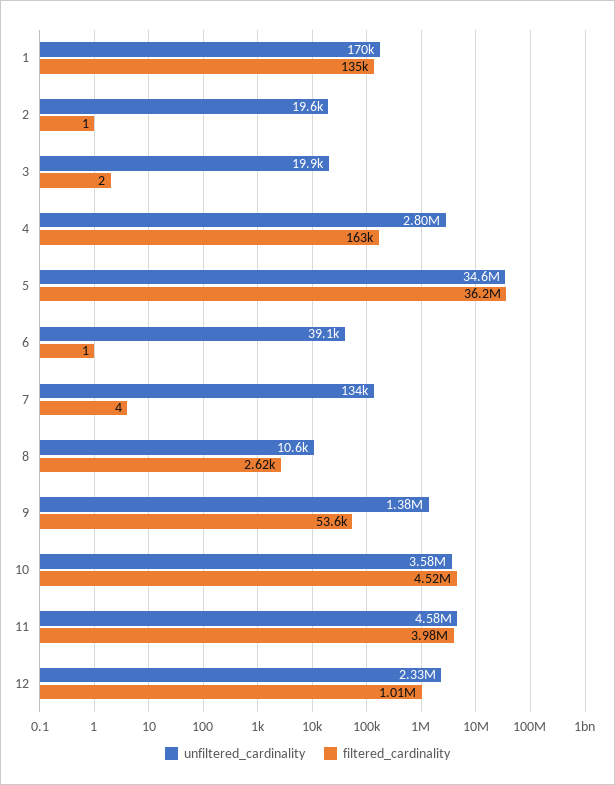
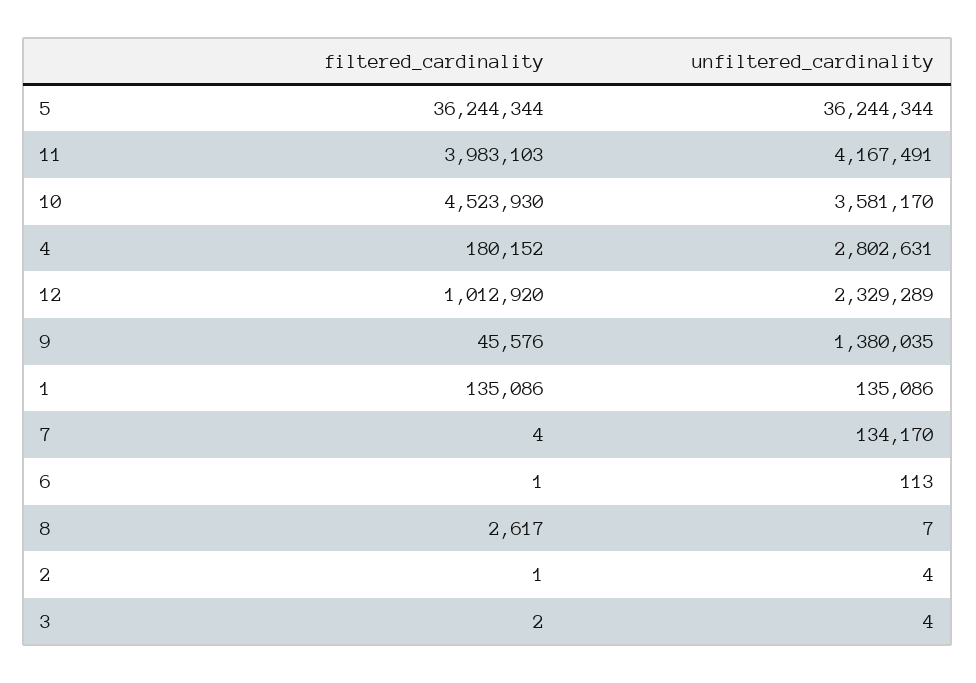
unfiltered_cardinality, 1: 170000 -> 135086
unfiltered_cardinality, 2: 19600 -> 4
unfiltered_cardinality, 3: 19900 -> 4
filtered_cardinality, 4: 163000 -> 180152
unfiltered_cardinality, 5: 34600000 -> 36244344
unfiltered_cardinality, 6: 39100 -> 113
unfiltered_cardinality, 8: 10600 -> 7
filtered_cardinality, 9: 53600 -> 45576
unfiltered_cardinality, 11: 4580000 -> 4167491

